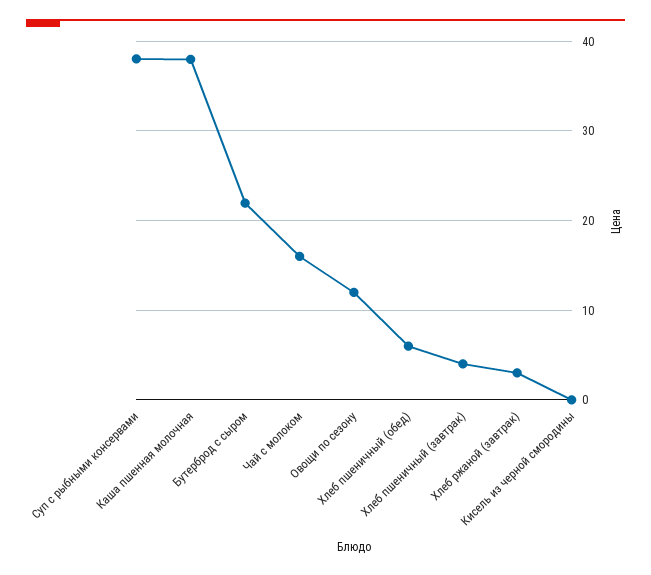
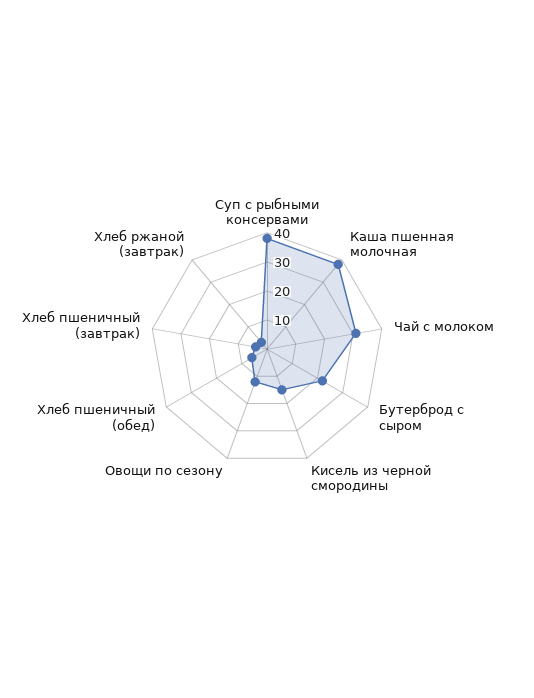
Чай с молоком: 16 -> 30
Кисель из черной смородины: 0 -> 15

